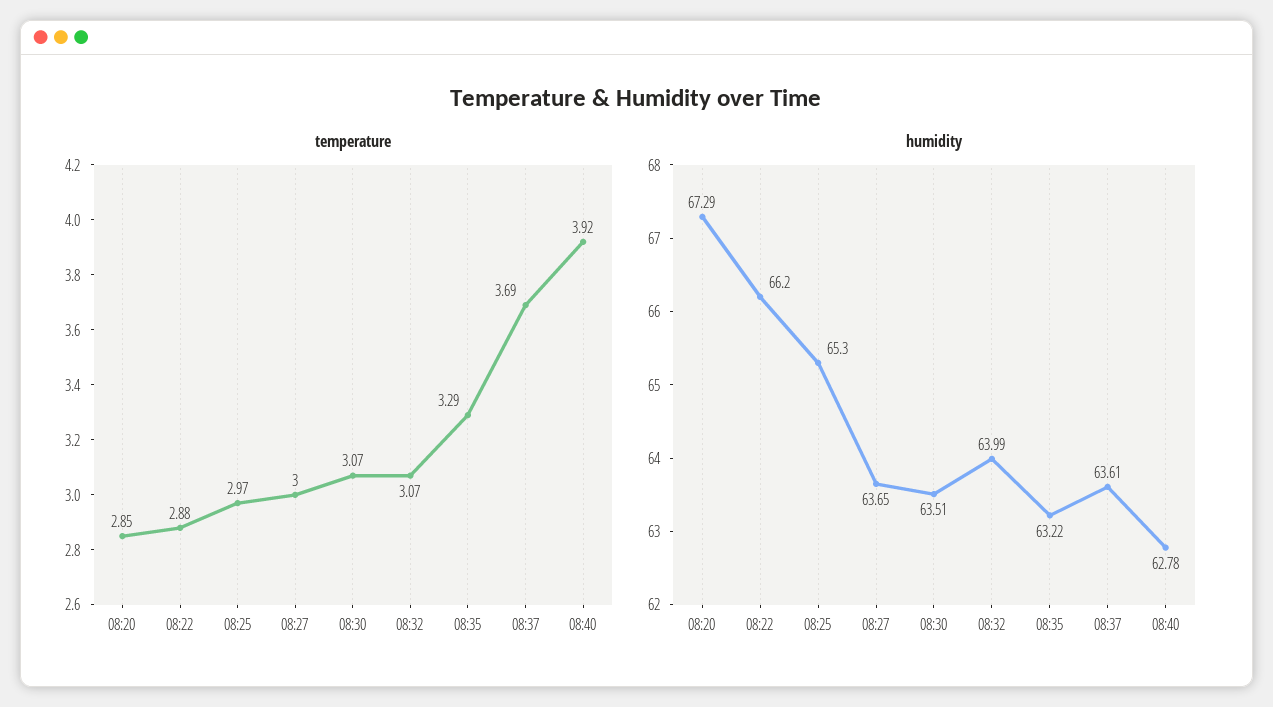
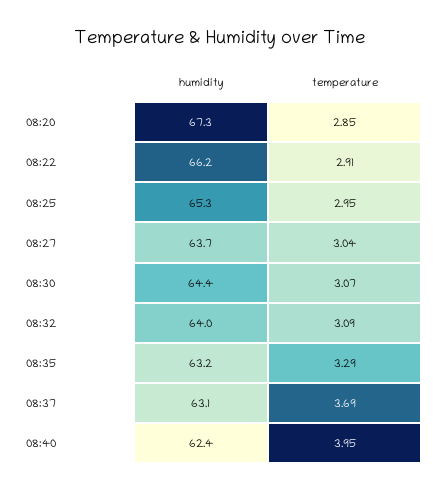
temperature, 08:22: 2.88 -> 2.91
temperature, 08:25: 2.97 -> 2.95
temperature, 08:27: 3 -> 3.04
temperature, 08:32: 3.07 -> 3.09
temperature, 08:40: 3.92 -> 3.95
humidity, 08:30: 63.51 -> 64.4
humidity, 08:37: 63.61 -> 63.1
humidity, 08:40: 62.78 -> 62.4

